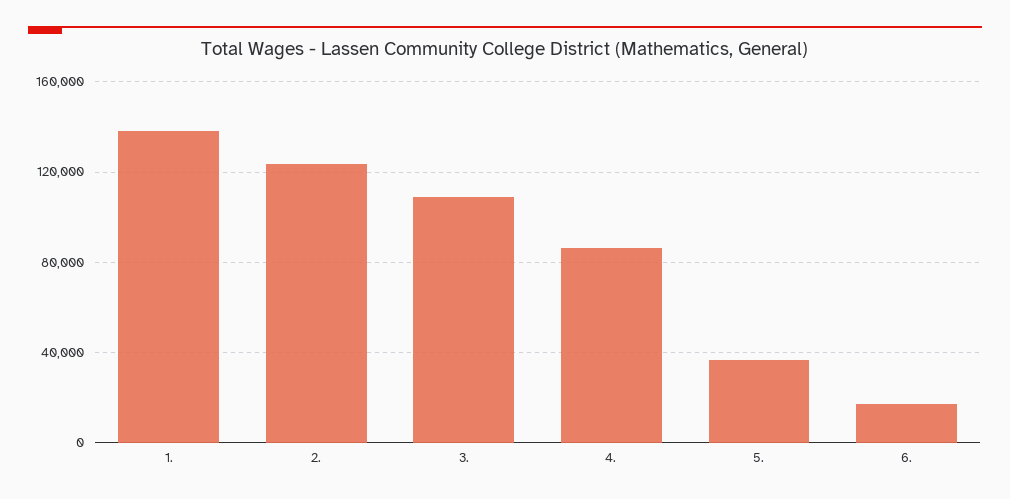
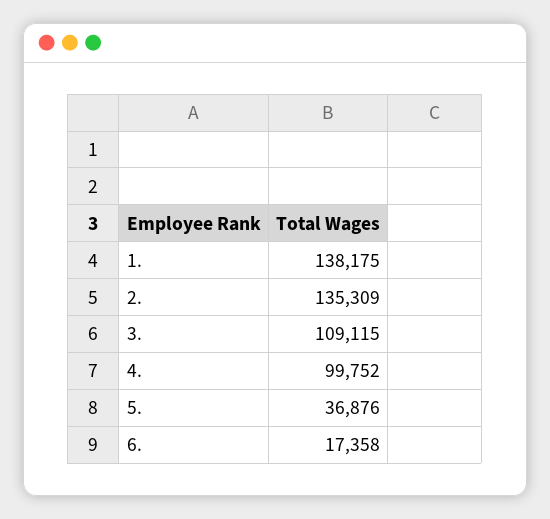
2.: 125000 -> 135309
4.: 85000 -> 99752

